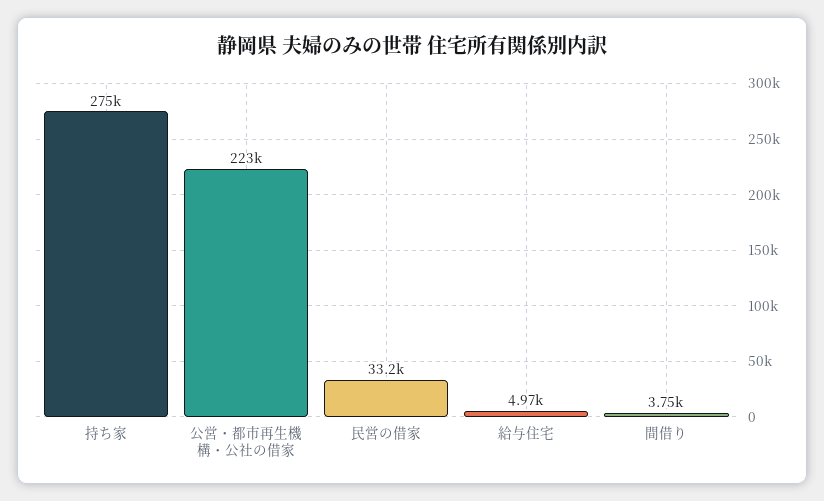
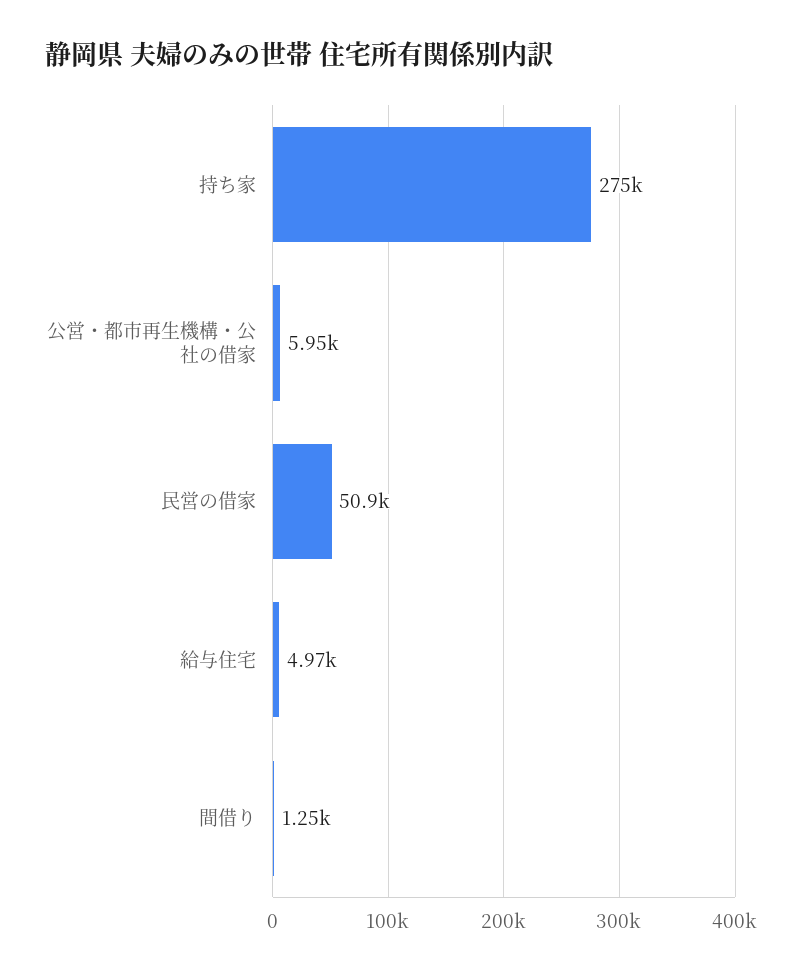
公営・都市再生機構・公社の借家: 223000 -> 5950
民営の借家: 33200 -> 50900
間借り: 3750 -> 1250

